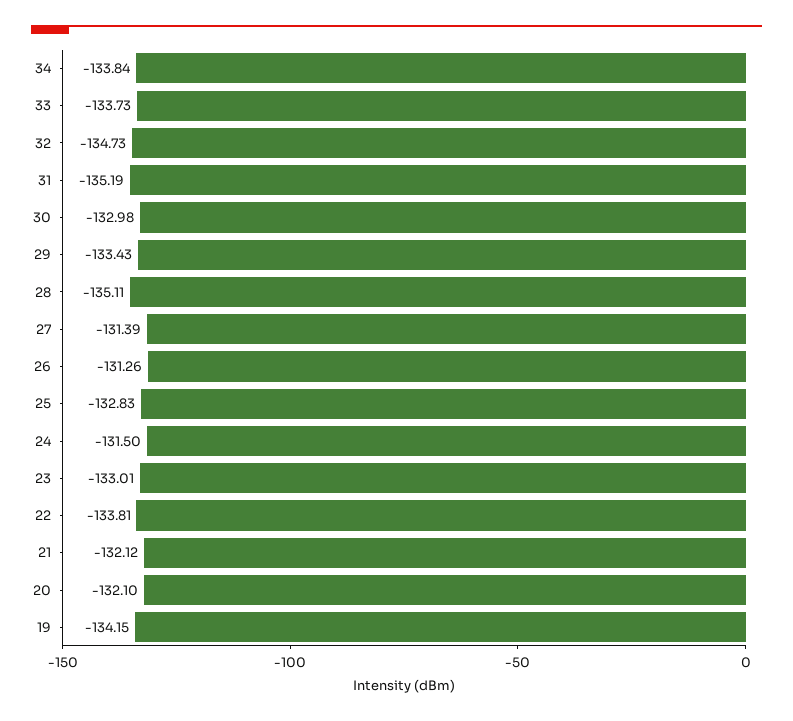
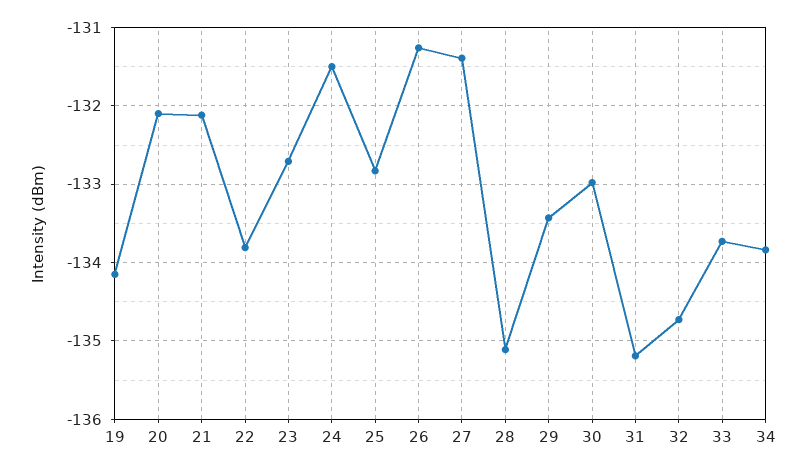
23: -133.01 -> -132.7

